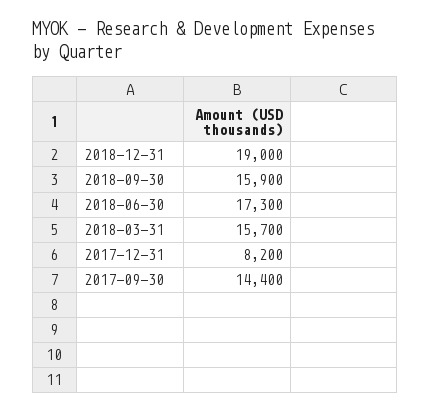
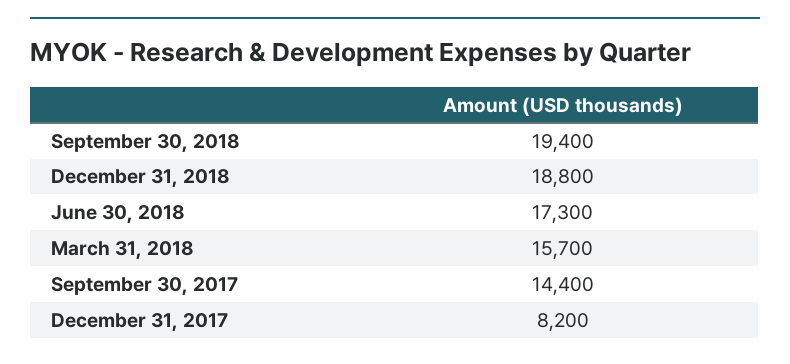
2018-12-31: 19000 -> 18800
2018-09-30: 15900 -> 19400

